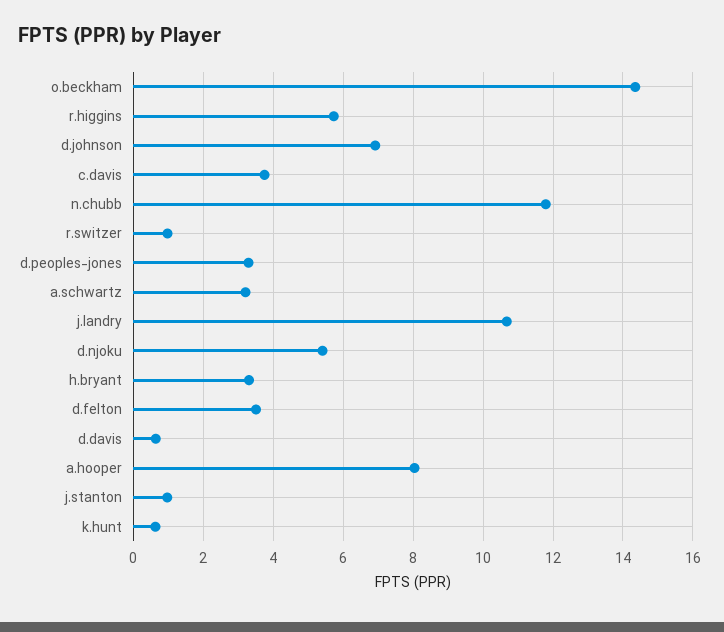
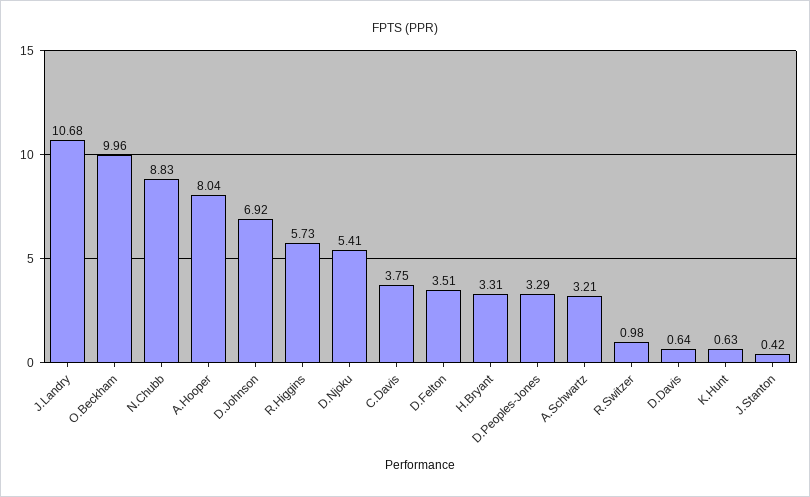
o.beckham: 14.4 -> 9.96
n.chubb: 11.8 -> 8.83
j.stanton: 1 -> 0.42

